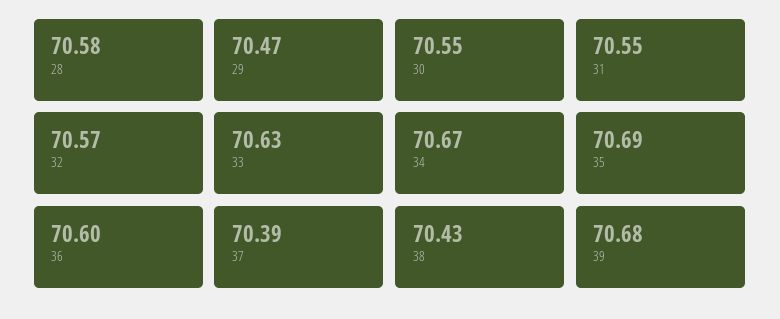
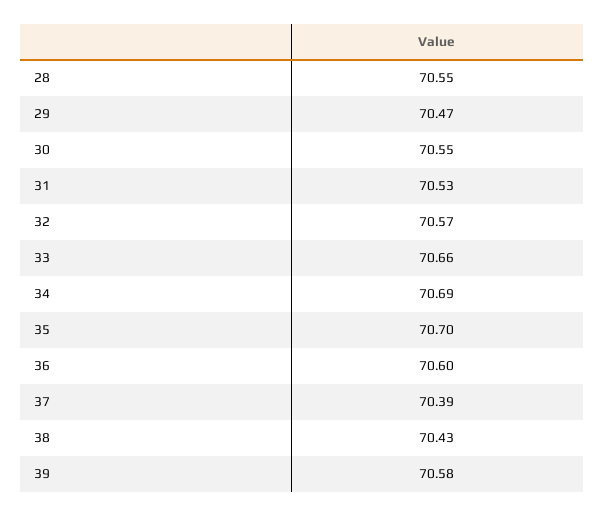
28: 70.58 -> 70.55
31: 70.55 -> 70.53
33: 70.63 -> 70.66
34: 70.67 -> 70.69
35: 70.69 -> 70.7
39: 70.68 -> 70.58

